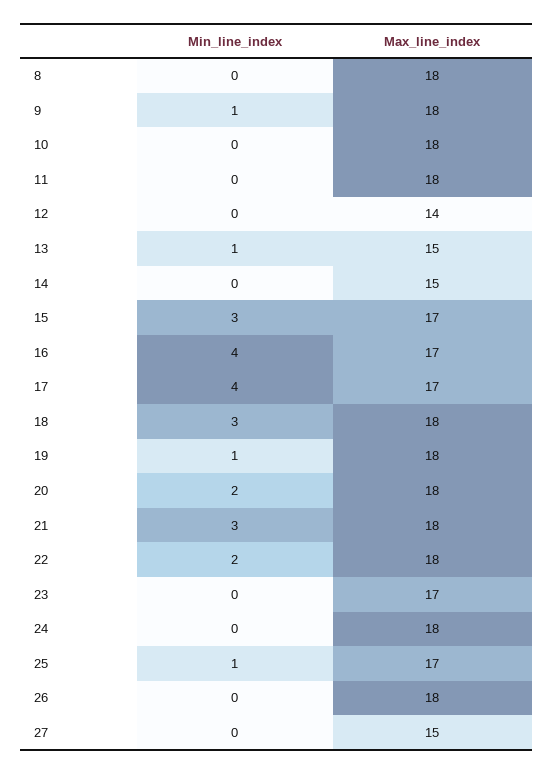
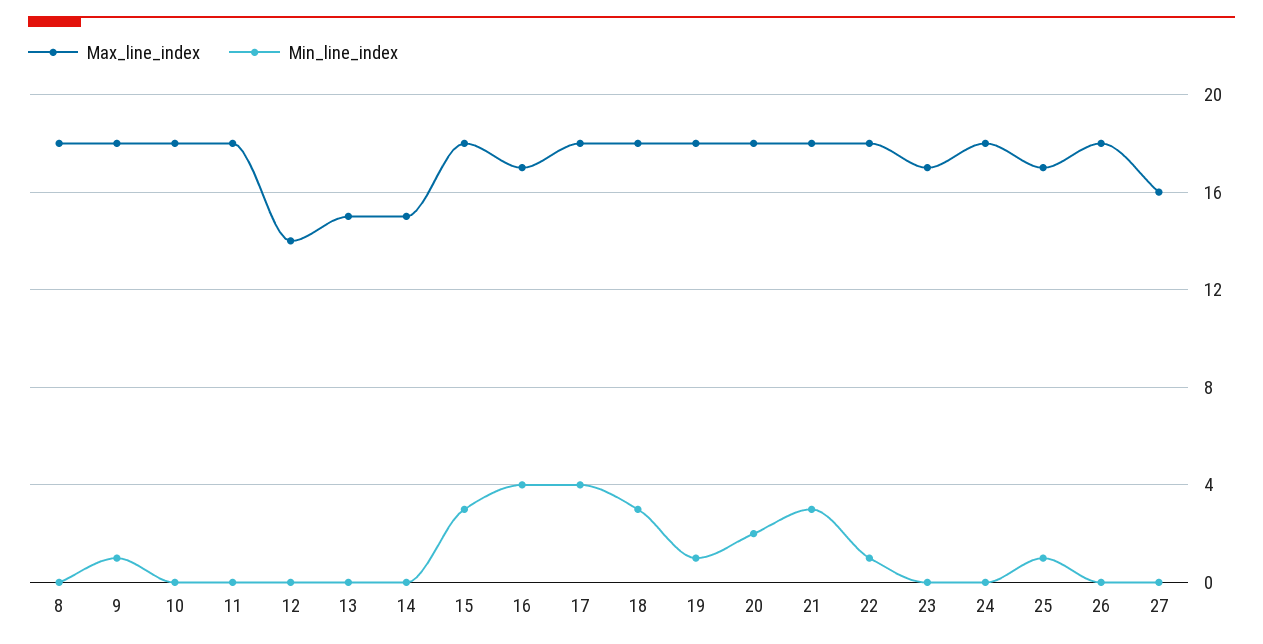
Min_line_index, 13: 1 -> 0
Max_line_index, 15: 17 -> 18
Max_line_index, 17: 17 -> 18
Min_line_index, 22: 2 -> 1
Max_line_index, 27: 15 -> 16

